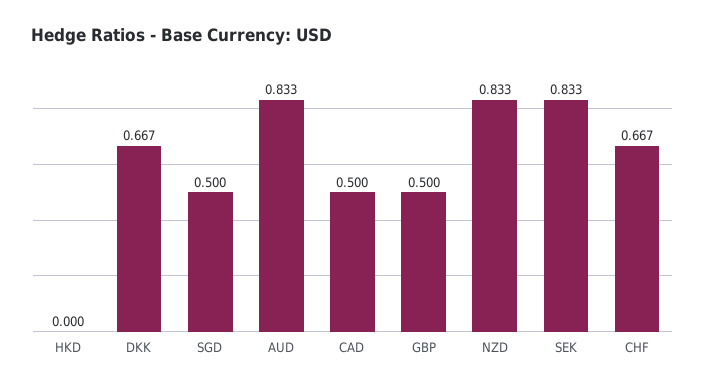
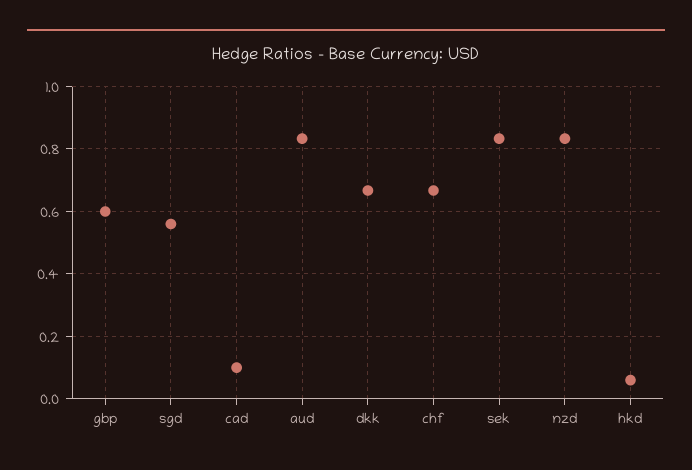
HKD: 0 -> 0.06
SGD: 0.5 -> 0.56
CAD: 0.5 -> 0.1
GBP: 0.5 -> 0.6

